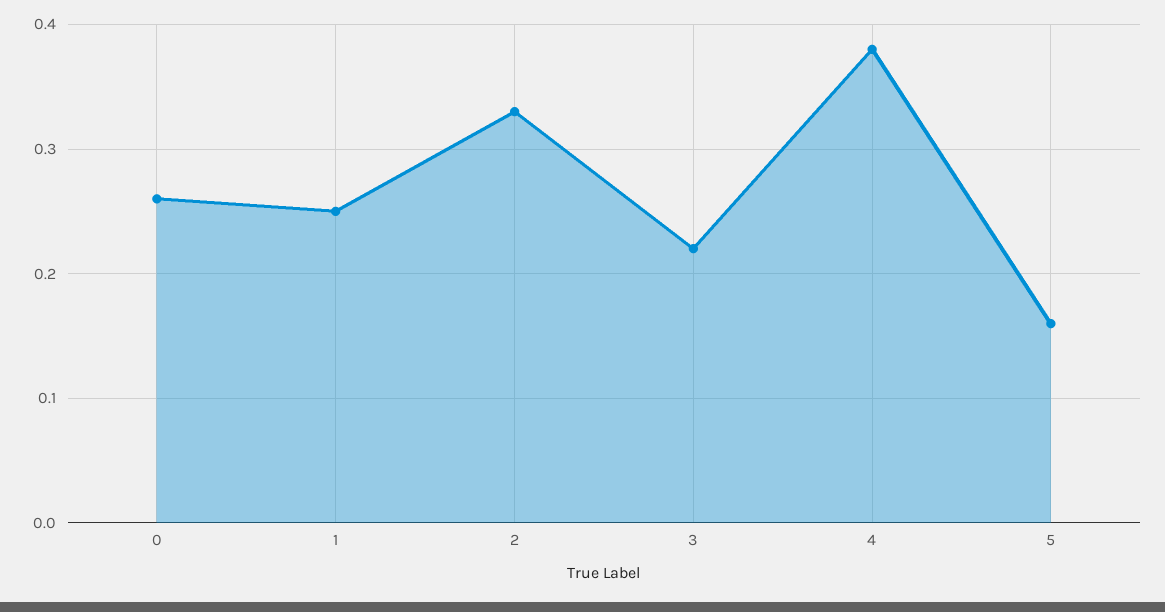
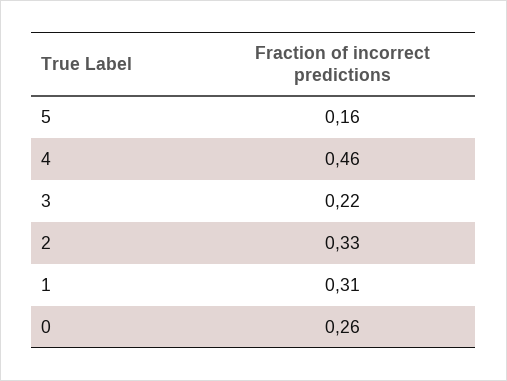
1: 0.25 -> 0.31
4: 0.38 -> 0.46

